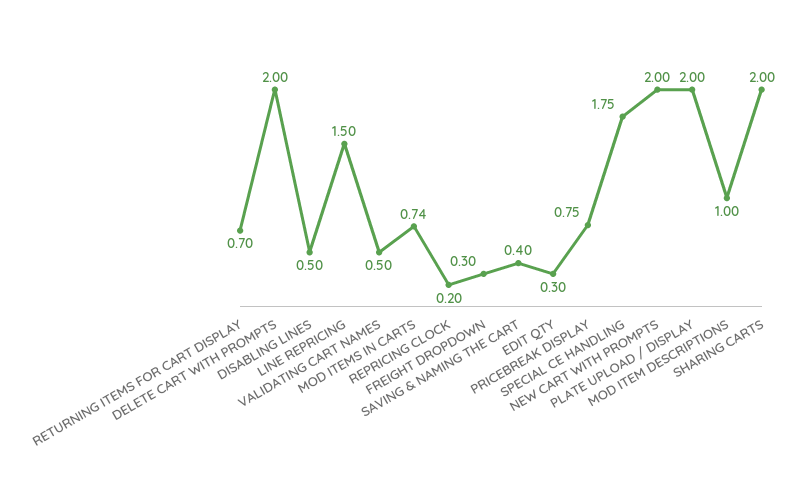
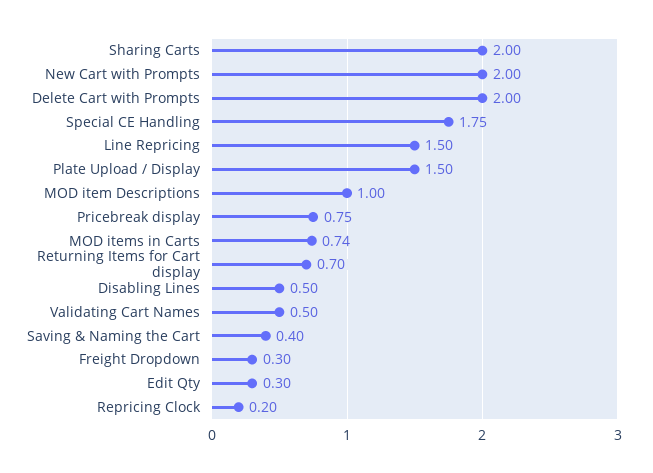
PLATE UPLOAD / DISPLAY: 2 -> 1.5

